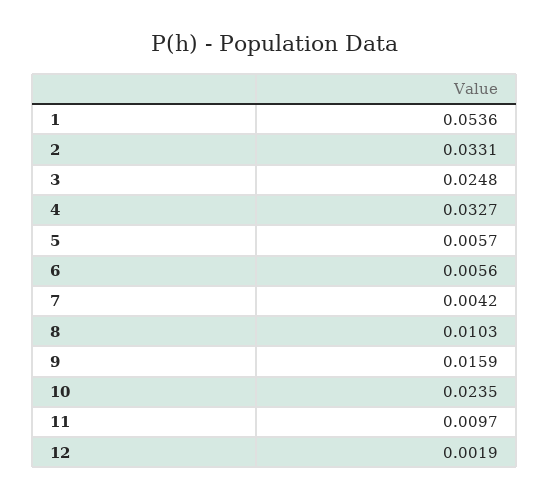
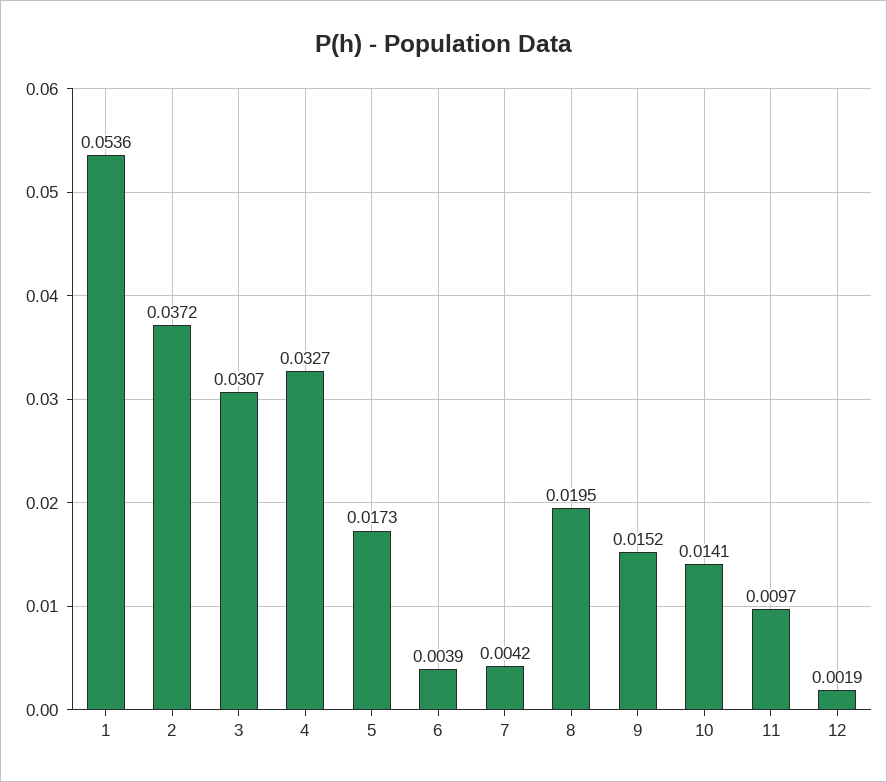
2: 0.0331 -> 0.0372
3: 0.0248 -> 0.0307
5: 0.0057 -> 0.0173
6: 0.0056 -> 0.0039
8: 0.0103 -> 0.0195
9: 0.0159 -> 0.0152
10: 0.0235 -> 0.0141

